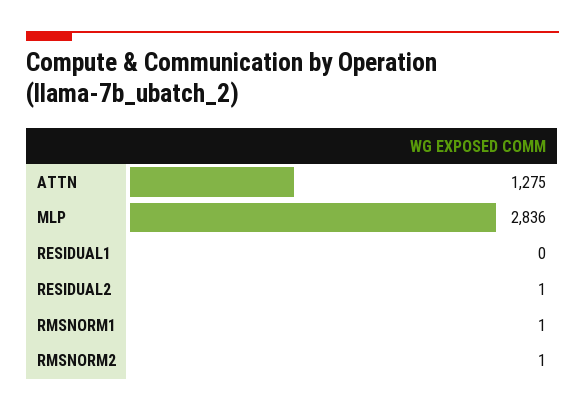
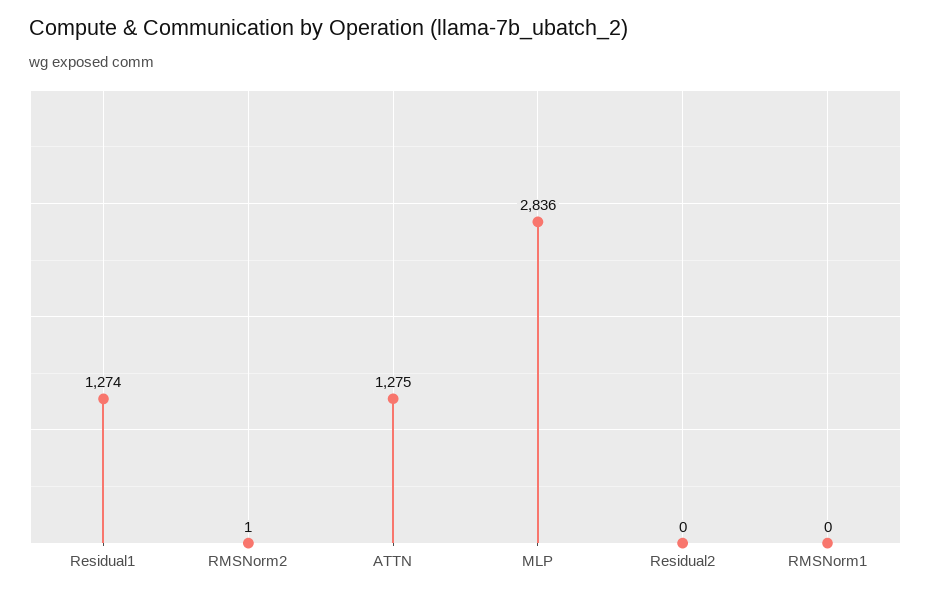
RESIDUAL1: 0 -> 1274
RESIDUAL2: 1 -> 0
RMSNORM1: 1 -> 0

